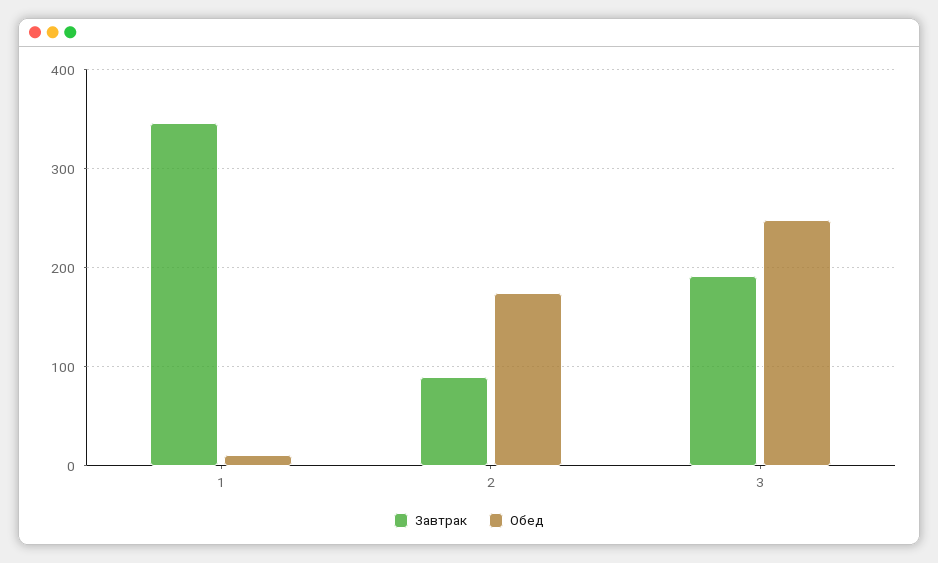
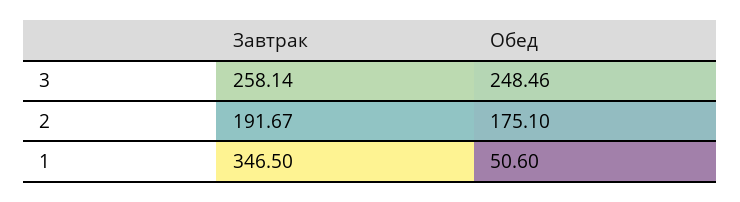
Обед, 1: 10 -> 50.6
Завтрак, 2: 90 -> 191.67
Завтрак, 3: 190 -> 258.14

